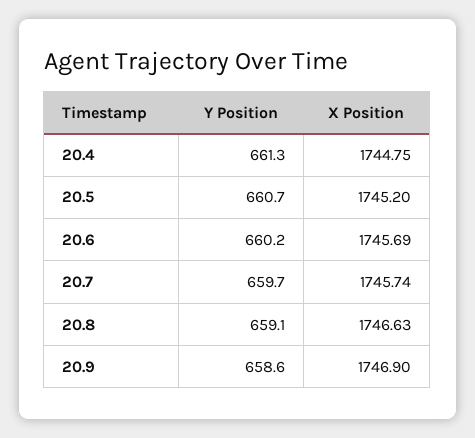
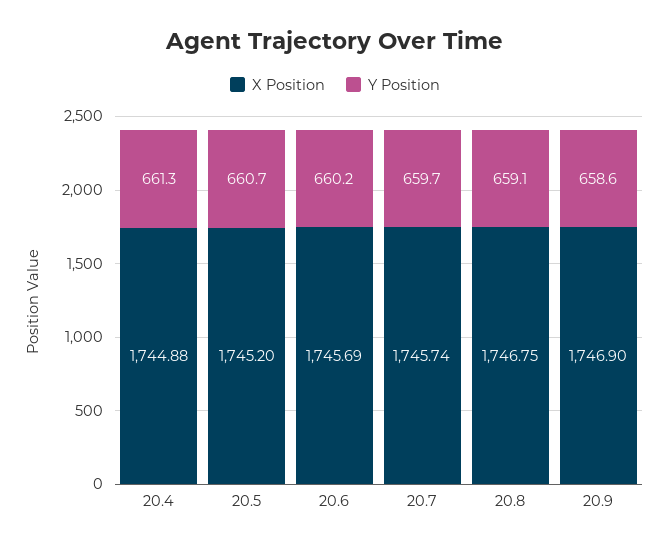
X Position, 20.4: 1744.75 -> 1744.88
X Position, 20.8: 1746.63 -> 1746.75

